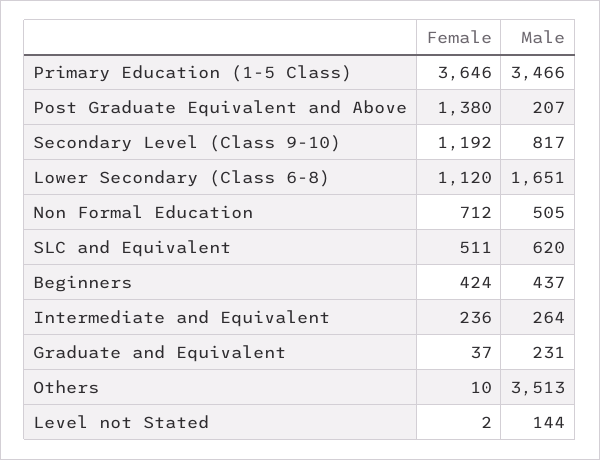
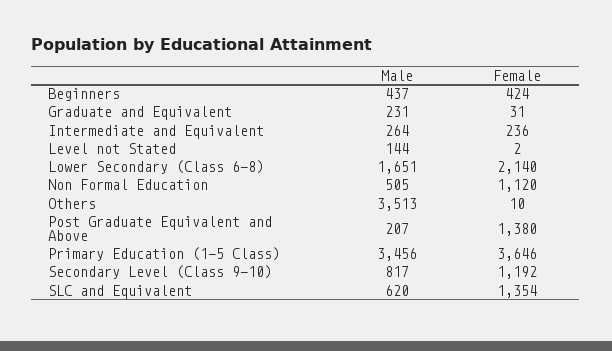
Male, Primary Education (1-5 Class): 3466 -> 3456
Female, Lower Secondary (Class 6-8): 1120 -> 2140
Female, Non Formal Education: 712 -> 1120
Female, SLC and Equivalent: 511 -> 1354
Female, Graduate and Equivalent: 37 -> 31

